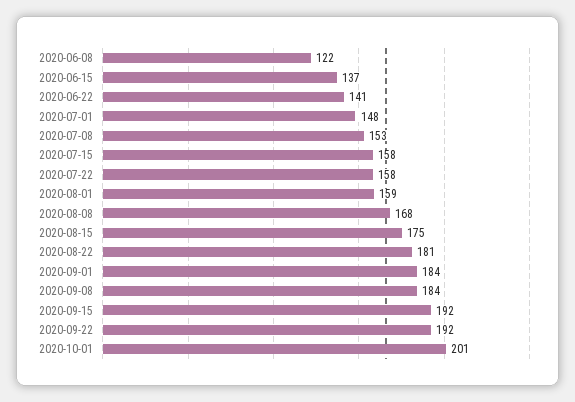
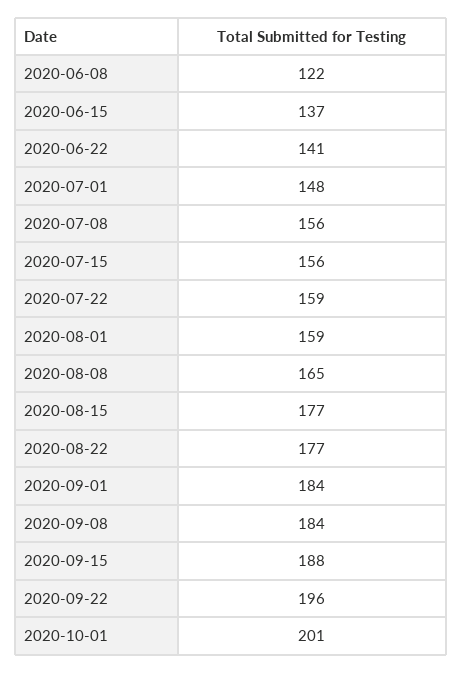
2020-07-08: 153 -> 156
2020-07-15: 158 -> 156
2020-07-22: 158 -> 159
2020-08-08: 168 -> 165
2020-08-15: 175 -> 177
2020-08-22: 181 -> 177
2020-09-15: 192 -> 188
2020-09-22: 192 -> 196

